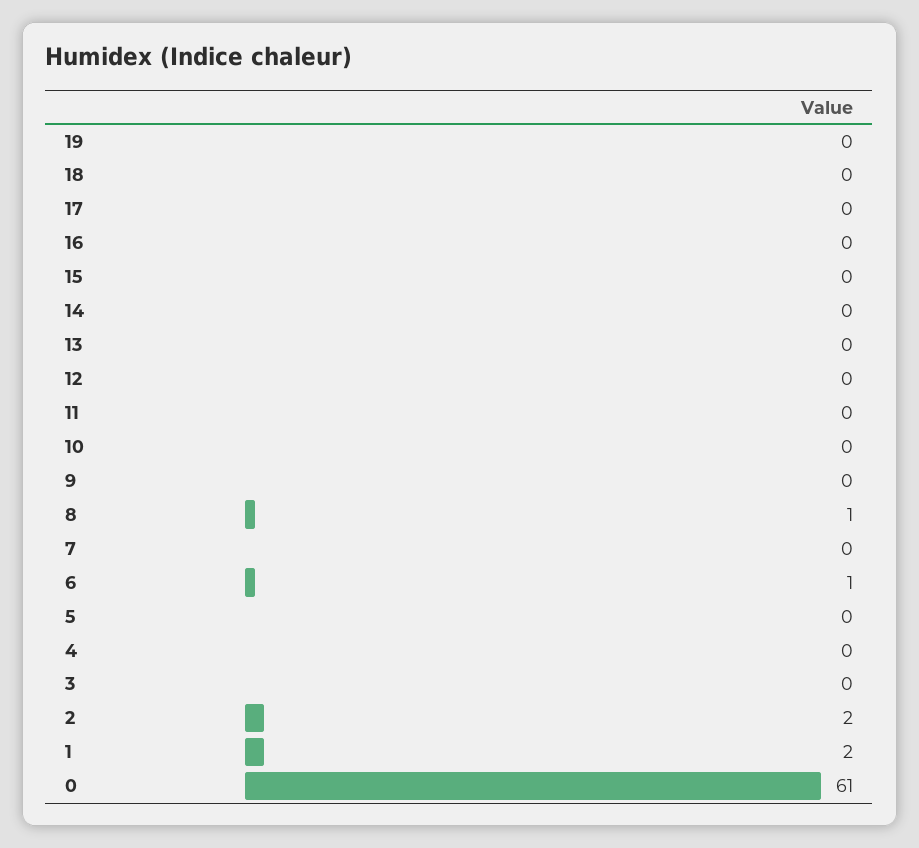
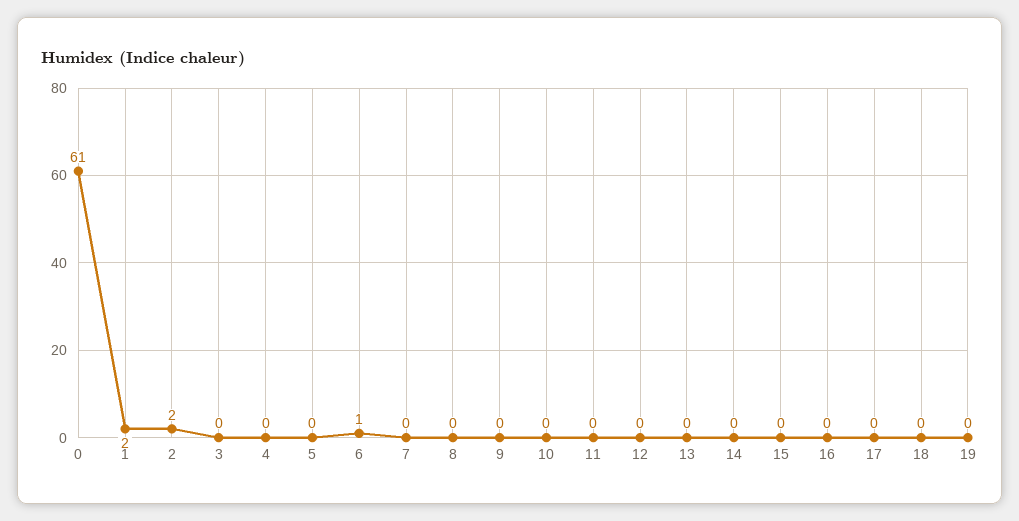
8: 1 -> 0

